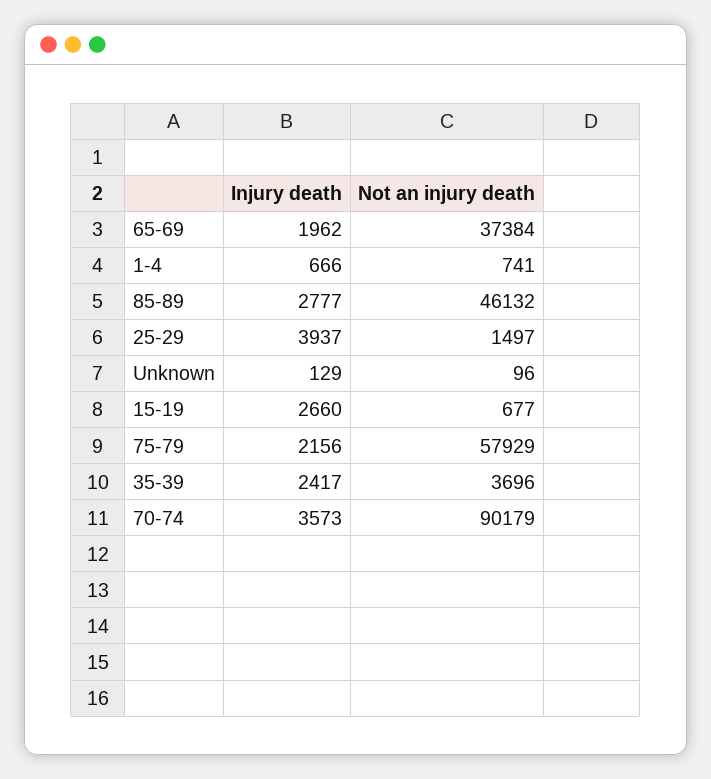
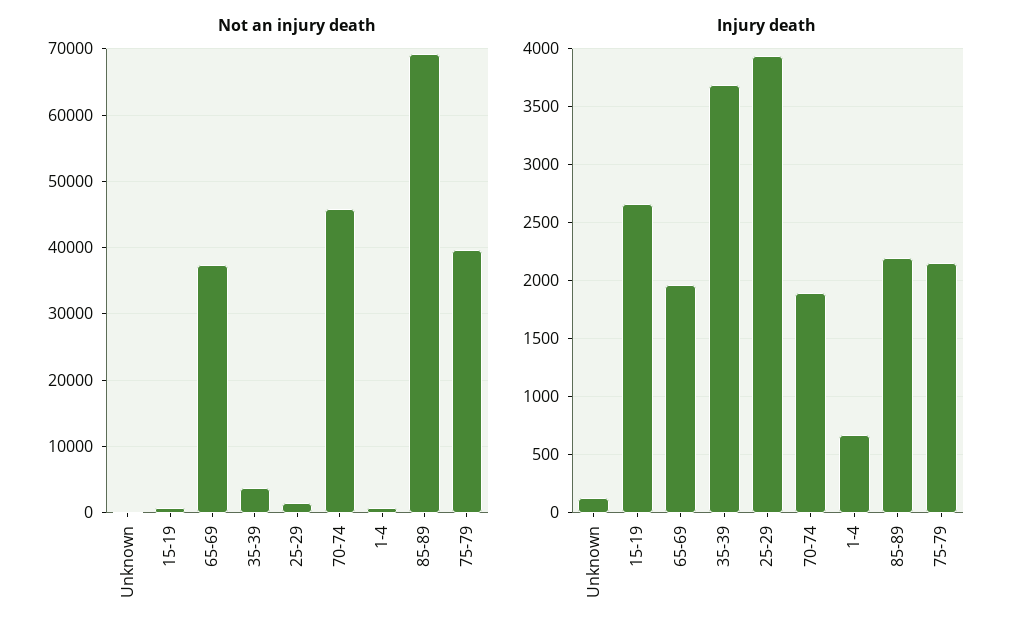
Injury death, 85-89: 2777 -> 2200
Not an injury death, 85-89: 46132 -> 69000
Not an injury death, 75-79: 57929 -> 40000
Injury death, 35-39: 2417 -> 3700
Injury death, 70-74: 3573 -> 1900
Not an injury death, 70-74: 90179 -> 46000

